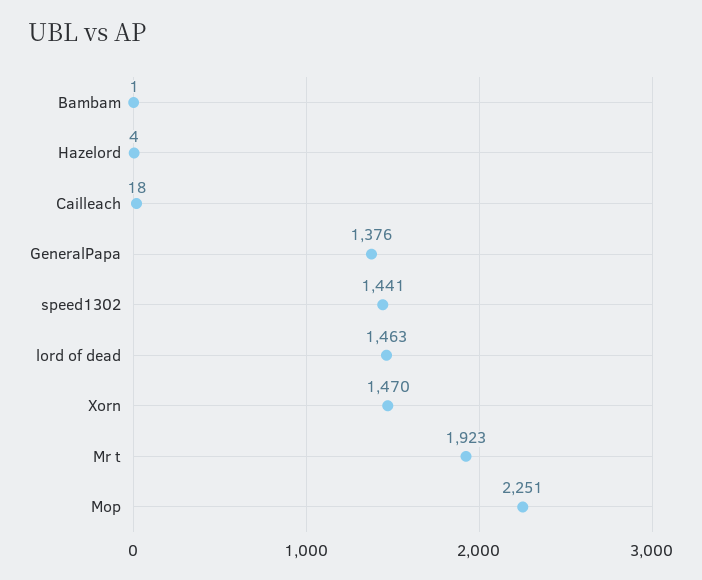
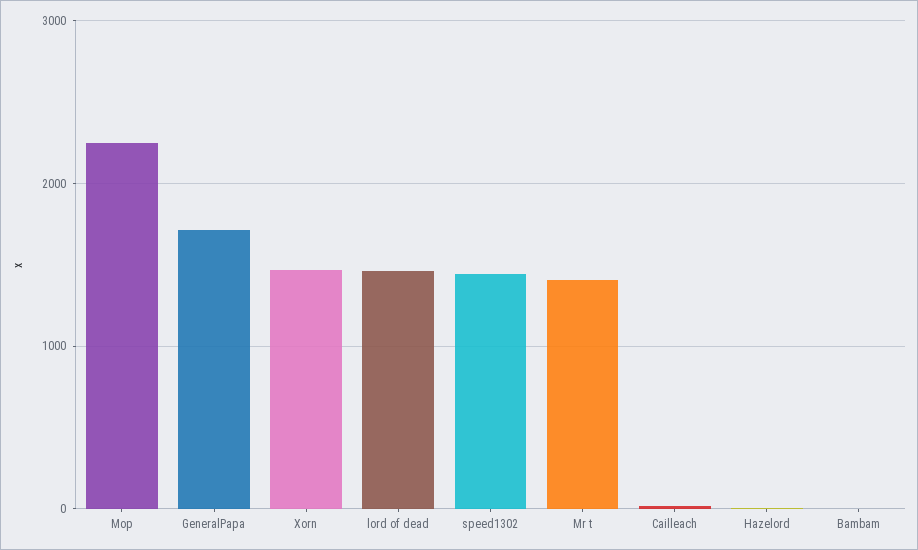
GeneralPapa: 1376 -> 1700
Mr t: 1923 -> 1400

